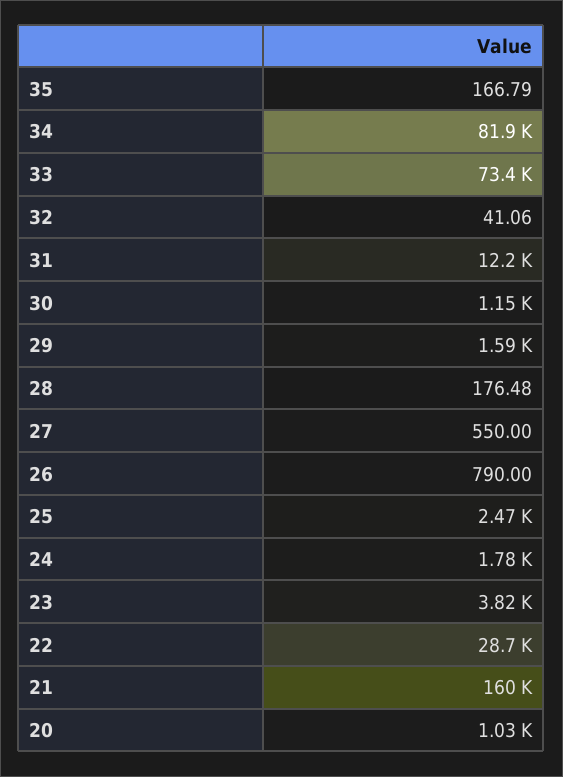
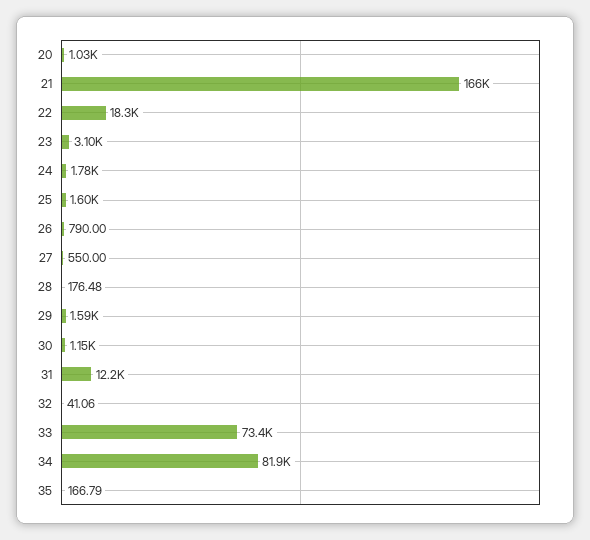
25: 2470 -> 1600
23: 3820 -> 3100
22: 28700 -> 18300
21: 160000 -> 166000

